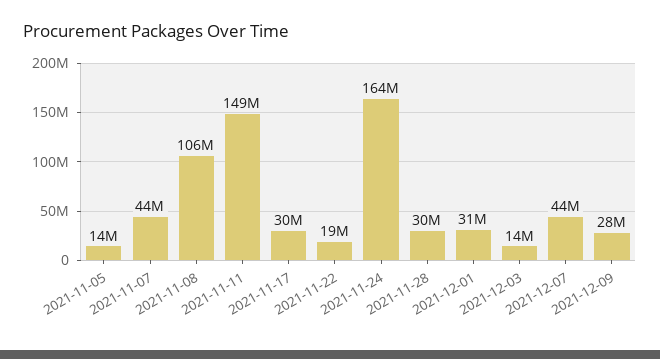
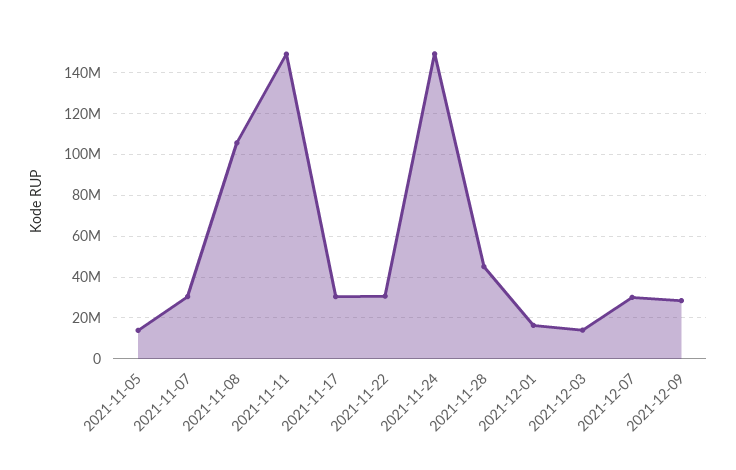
2021-11-07: 44000000 -> 30000000
2021-11-22: 19000000 -> 30000000
2021-11-24: 164000000 -> 150000000
2021-11-28: 30000000 -> 45000000
2021-12-01: 31000000 -> 15000000
2021-12-07: 44000000 -> 30000000

